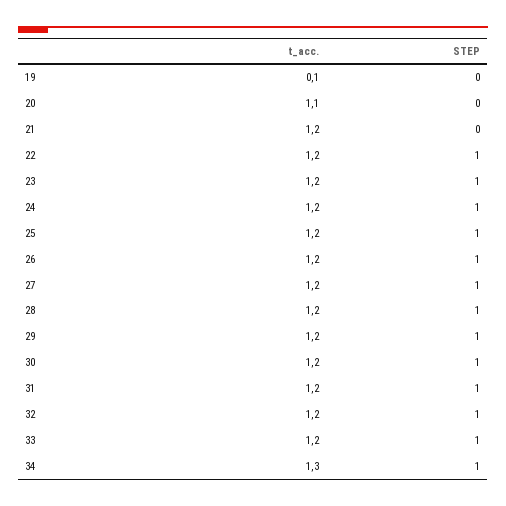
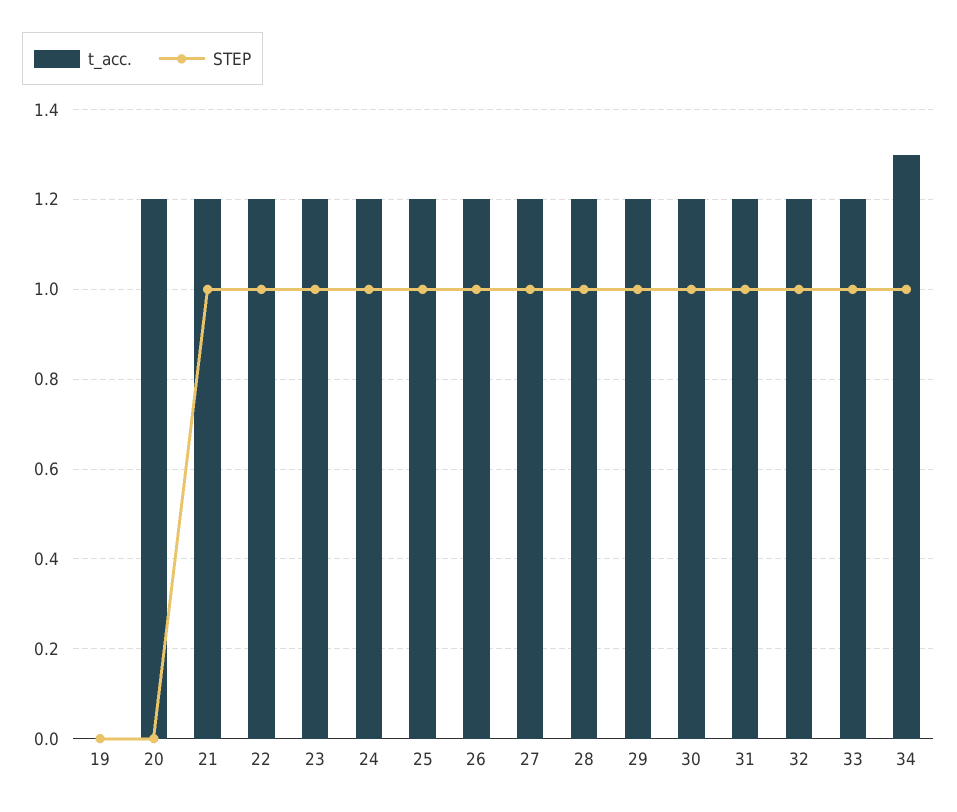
t_acc., 19: 0.1 -> 0
t_acc., 20: 1.1 -> 1.2
STEP, 21: 0 -> 1

